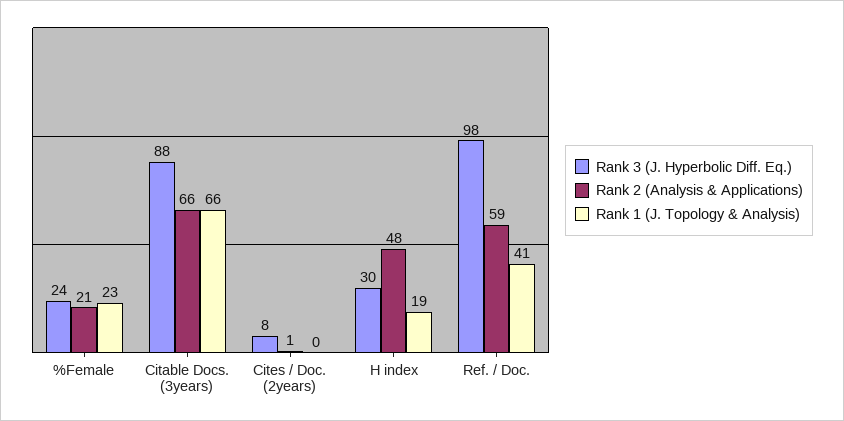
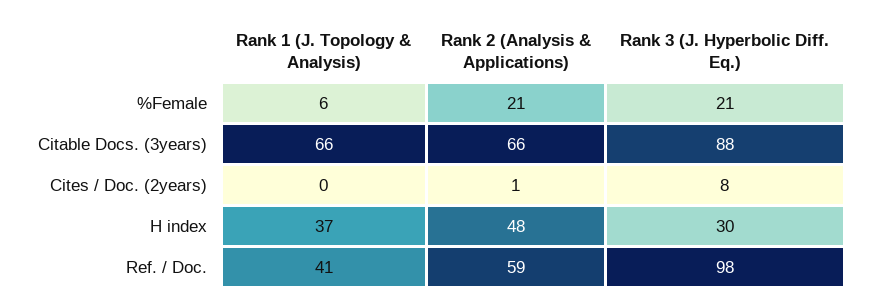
Rank 3 (J. Hyperbolic Diff. Eq.), %Female: 24 -> 21
Rank 1 (J. Topology & Analysis), %Female: 23 -> 6
Rank 1 (J. Topology & Analysis), H index: 19 -> 37

